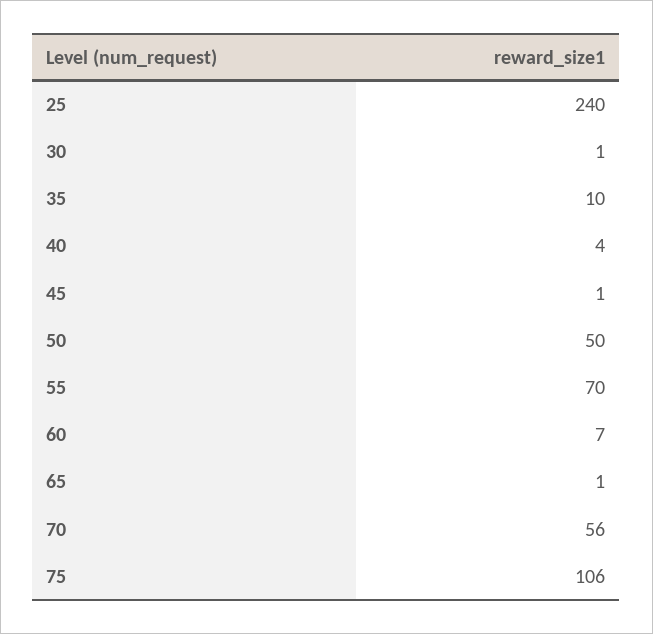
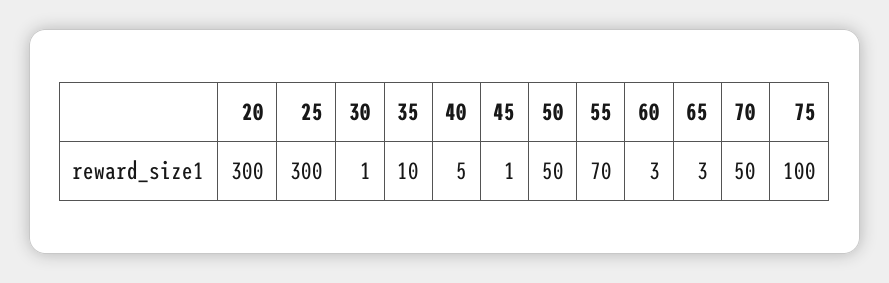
25: 240 -> 300
40: 4 -> 5
60: 7 -> 3
65: 1 -> 3
70: 56 -> 50
75: 106 -> 100
20: none -> 300

